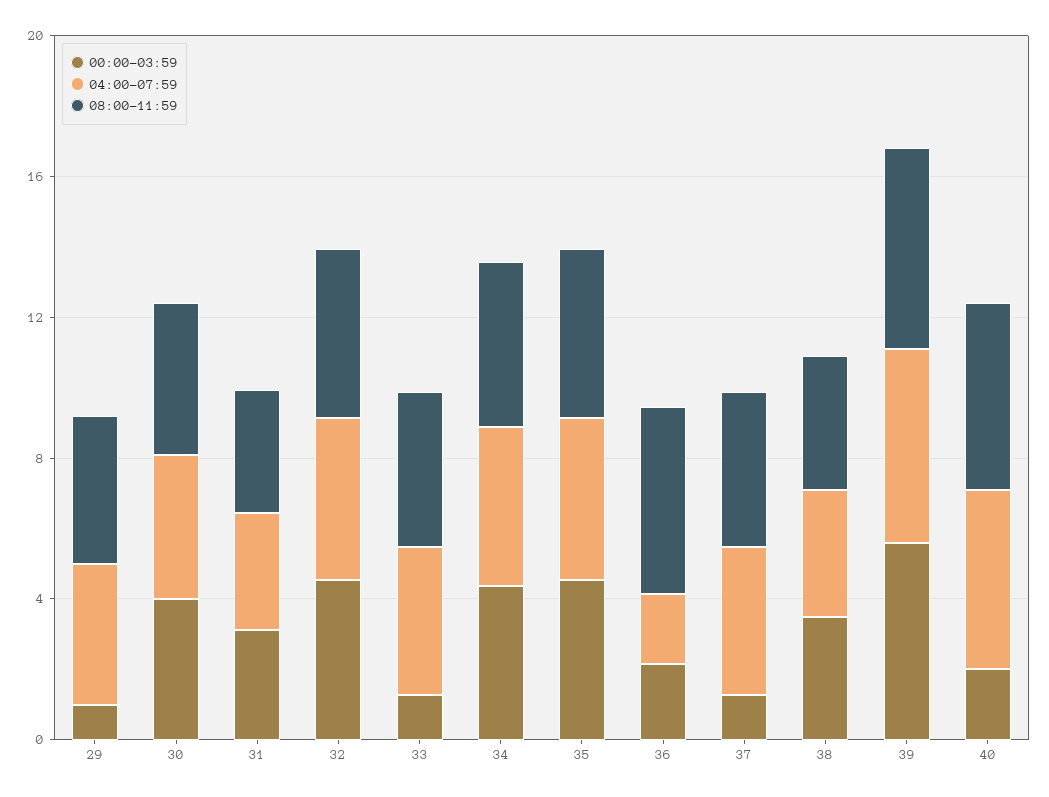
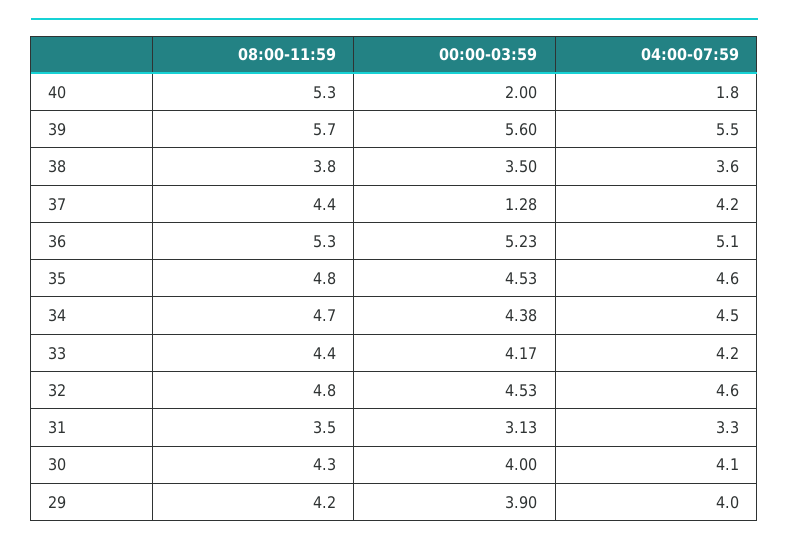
00:00-03:59, 29: 1 -> 3.9
00:00-03:59, 33: 1 -> 4.17
00:00-03:59, 36: 2 -> 5.23
04:00-07:59, 36: 2 -> 5.1
04:00-07:59, 40: 5 -> 1.8

